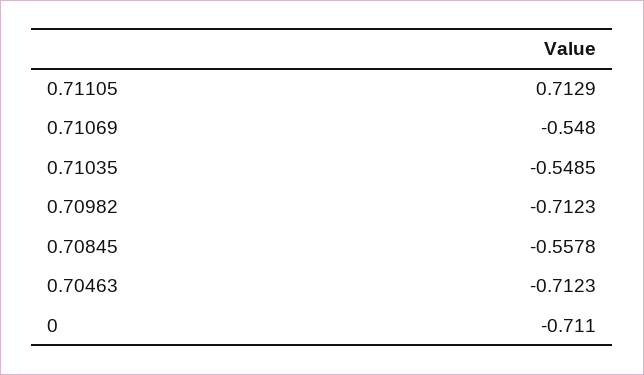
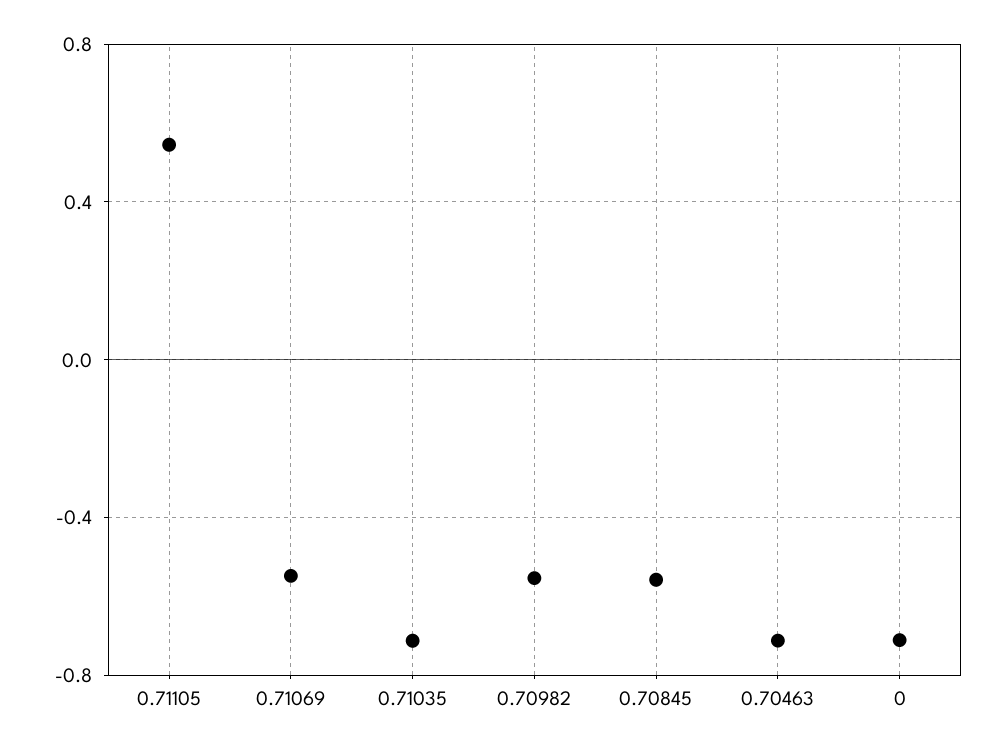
0.71105: 0.7129 -> 0.55
0.71035: -0.5485 -> -0.7
0.70982: -0.7123 -> -0.55

